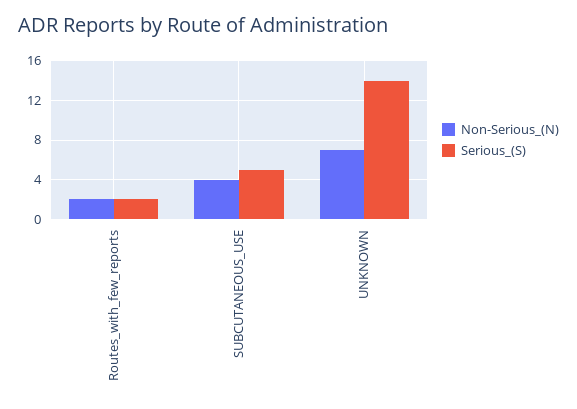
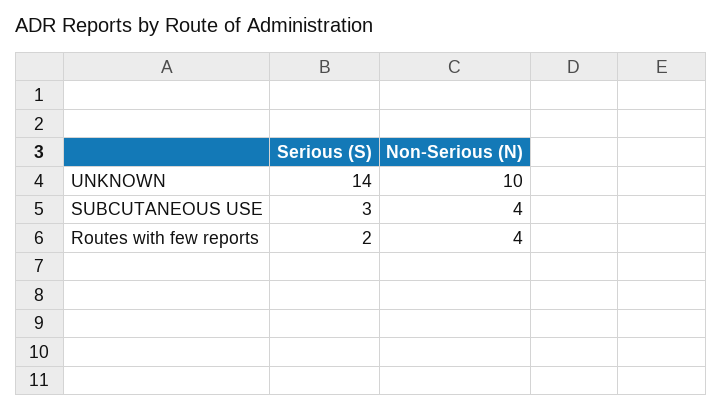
Non-Serious_(N), Routes_with_few_reports: 2 -> 4
Serious_(S), SUBCUTANEOUS_USE: 5 -> 3
Non-Serious_(N), UNKNOWN: 7 -> 10

